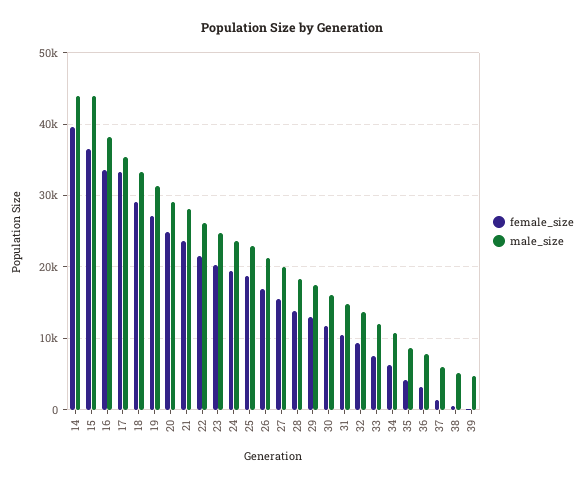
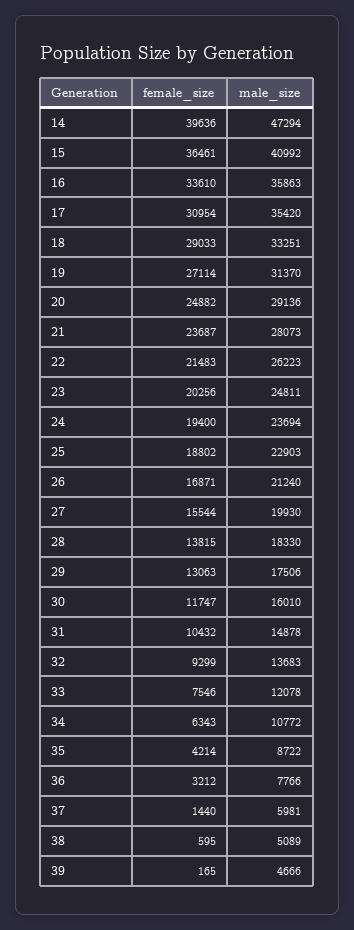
male_size, 14: 44000 -> 47294
male_size, 15: 44000 -> 40992
male_size, 16: 38000 -> 35863
female_size, 17: 33000 -> 30954

